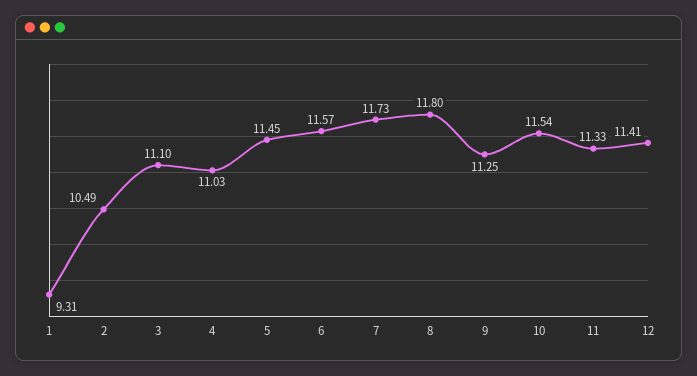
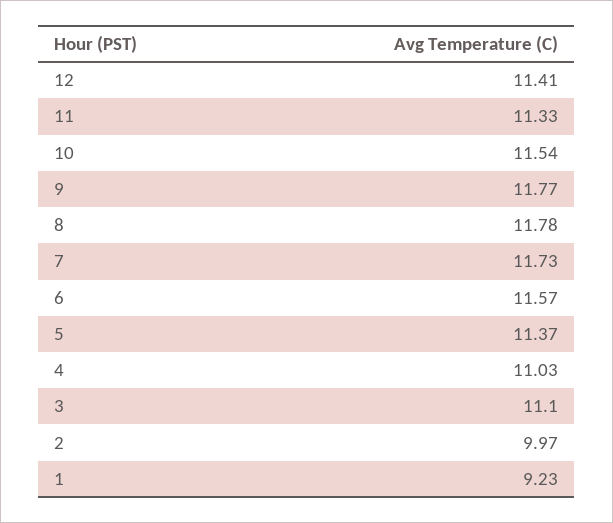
1: 9.31 -> 9.23
2: 10.49 -> 9.97
5: 11.45 -> 11.37
8: 11.8 -> 11.78
9: 11.25 -> 11.77

